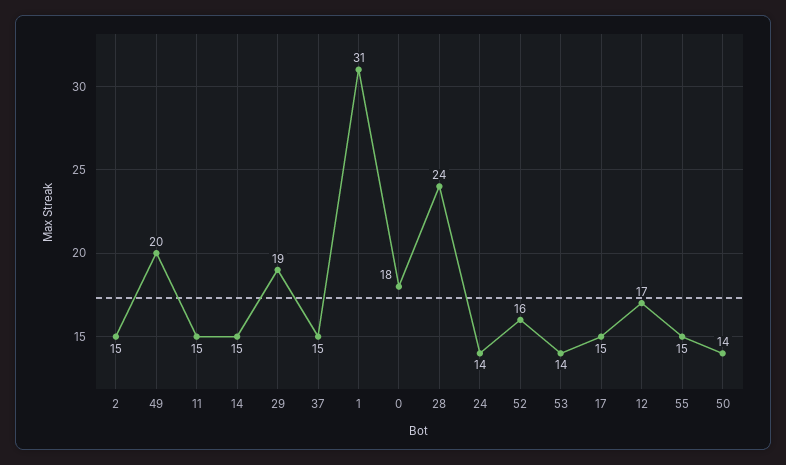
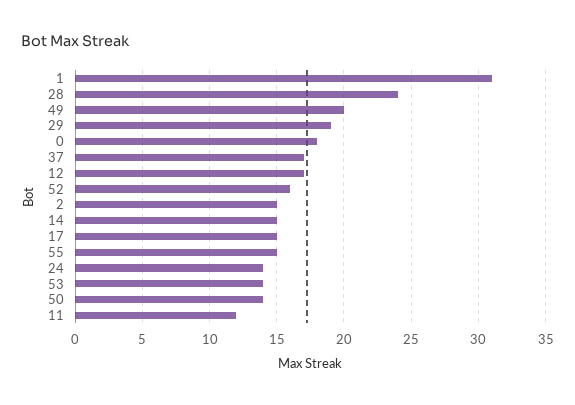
11: 15 -> 12
37: 15 -> 17

